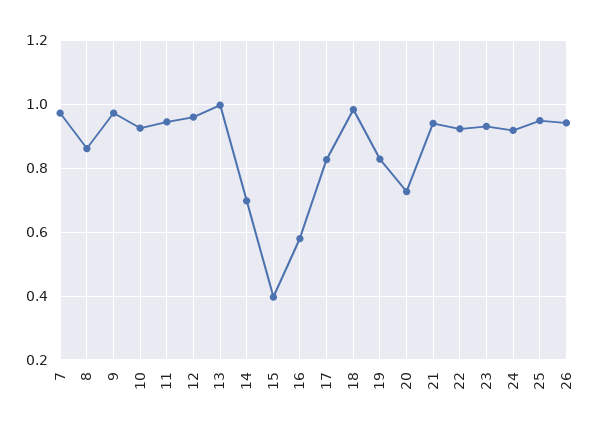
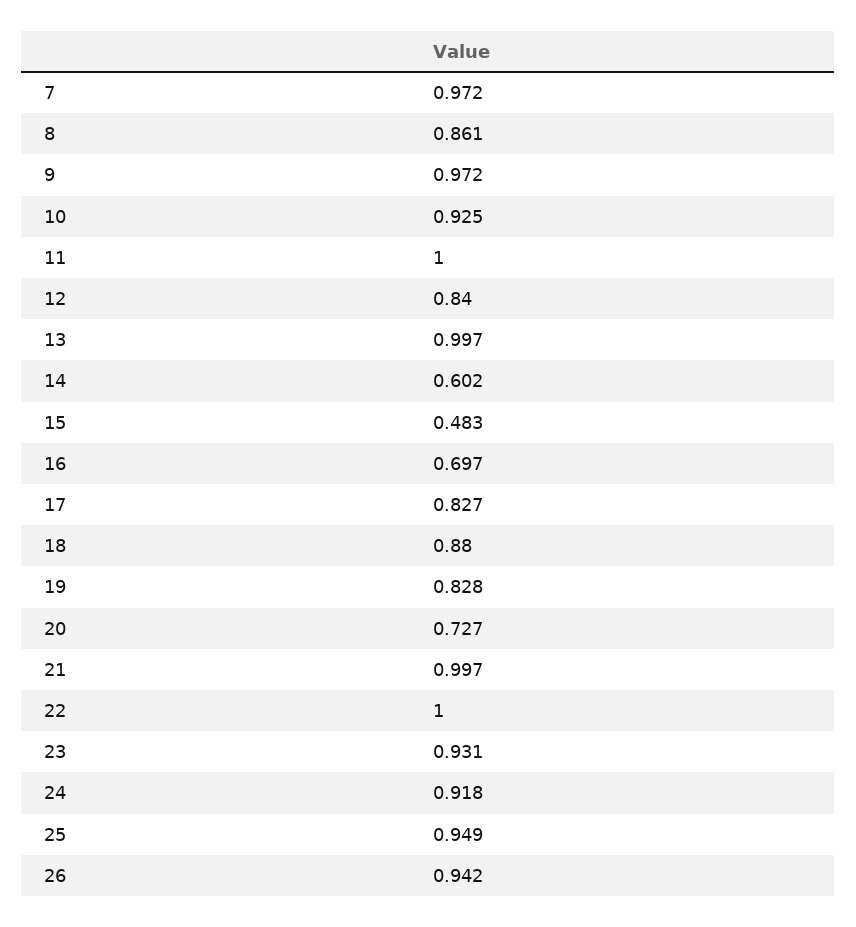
11: 0.94 -> 1
12: 0.96 -> 0.84
14: 0.7 -> 0.602
15: 0.4 -> 0.483
16: 0.58 -> 0.697
18: 0.98 -> 0.88
21: 0.94 -> 0.997
22: 0.92 -> 1

